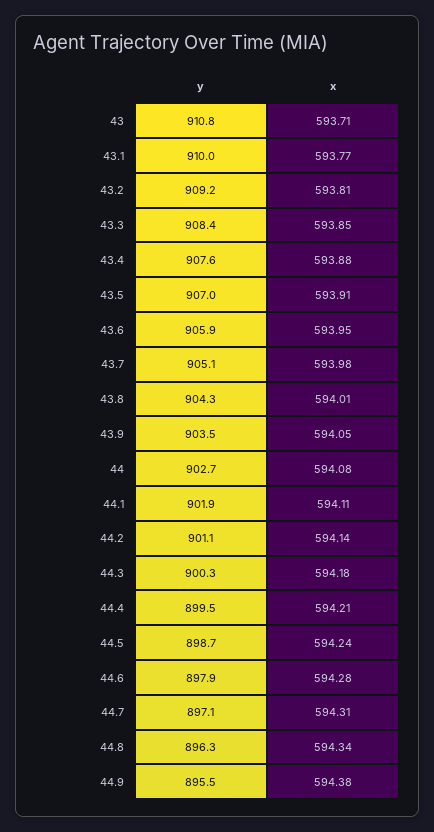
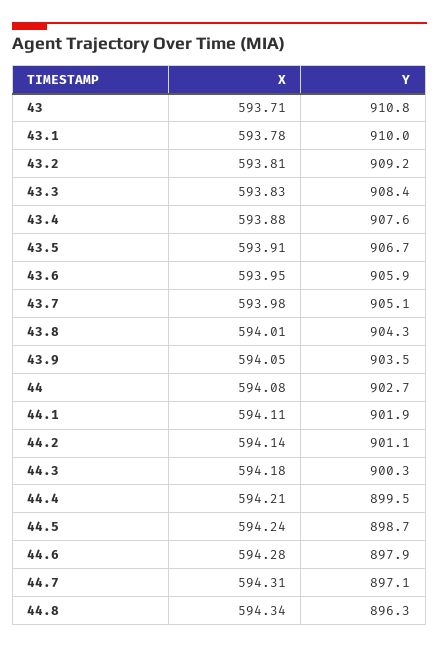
x, 43.1: 593.77 -> 593.78
x, 43.3: 593.85 -> 593.83
y, 43.5: 907 -> 906.7
y, 44.9: 895.5 -> none
x, 44.9: 594.38 -> none

